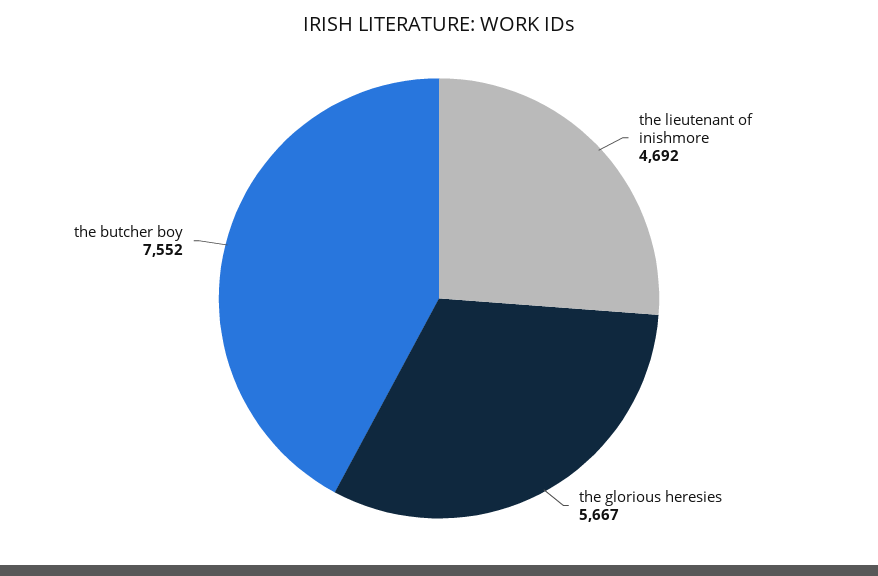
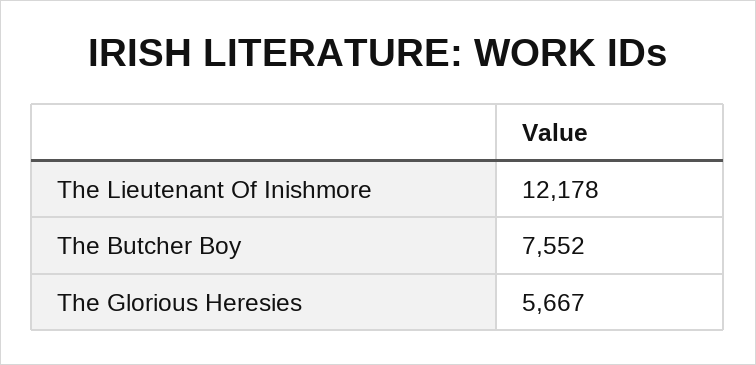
the lieutenant of inishmore: 4692 -> 12178

